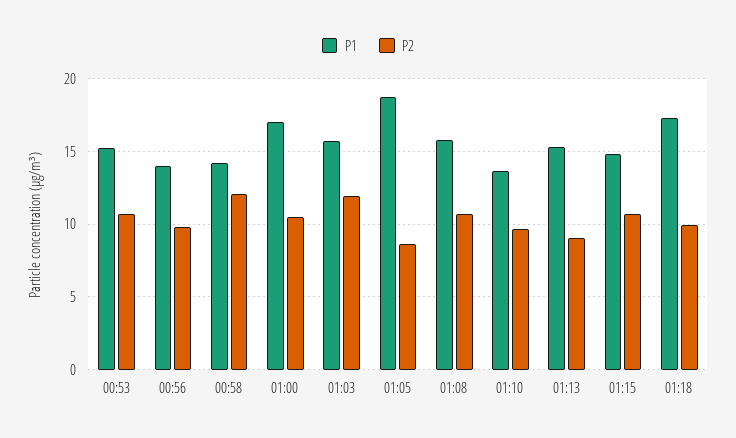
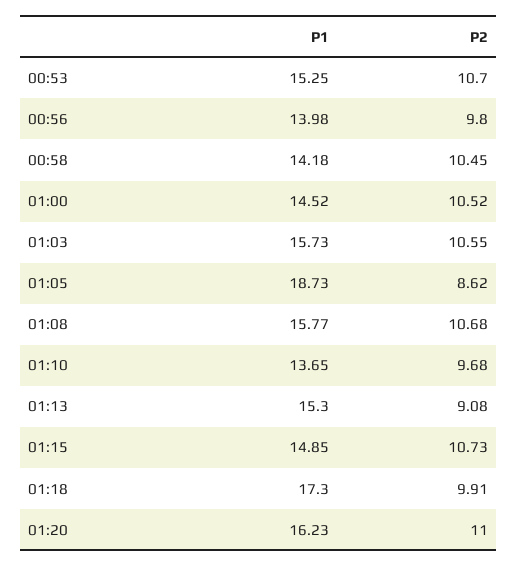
P2, 00:58: 12 -> 10.45
P1, 01:00: 17 -> 14.52
P2, 01:03: 12 -> 10.55
P1, 01:20: none -> 16.23
P2, 01:20: none -> 11

